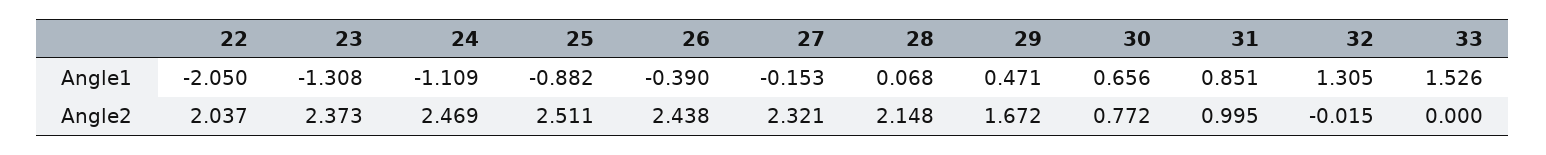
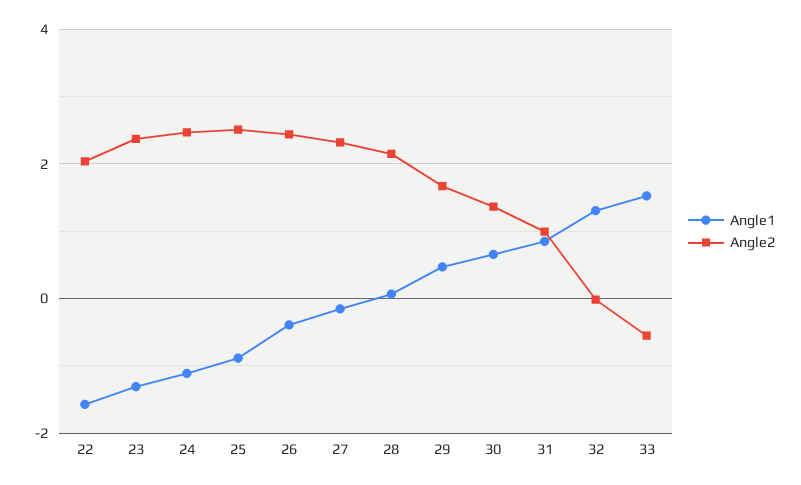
Angle1, 22: -2.05 -> -1.6
Angle2, 30: 0.772 -> 1.4
Angle2, 33: 0 -> -0.6

